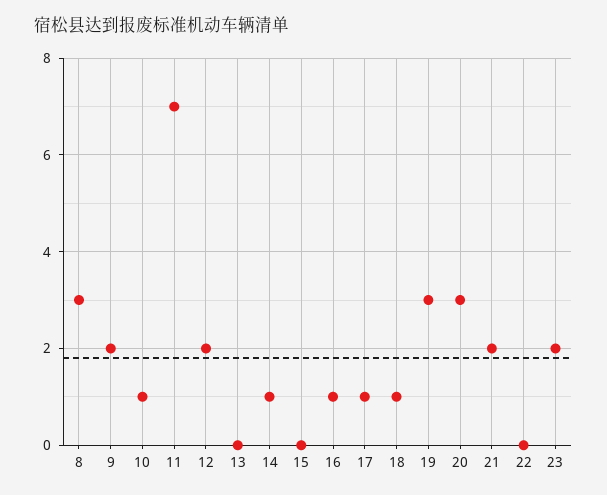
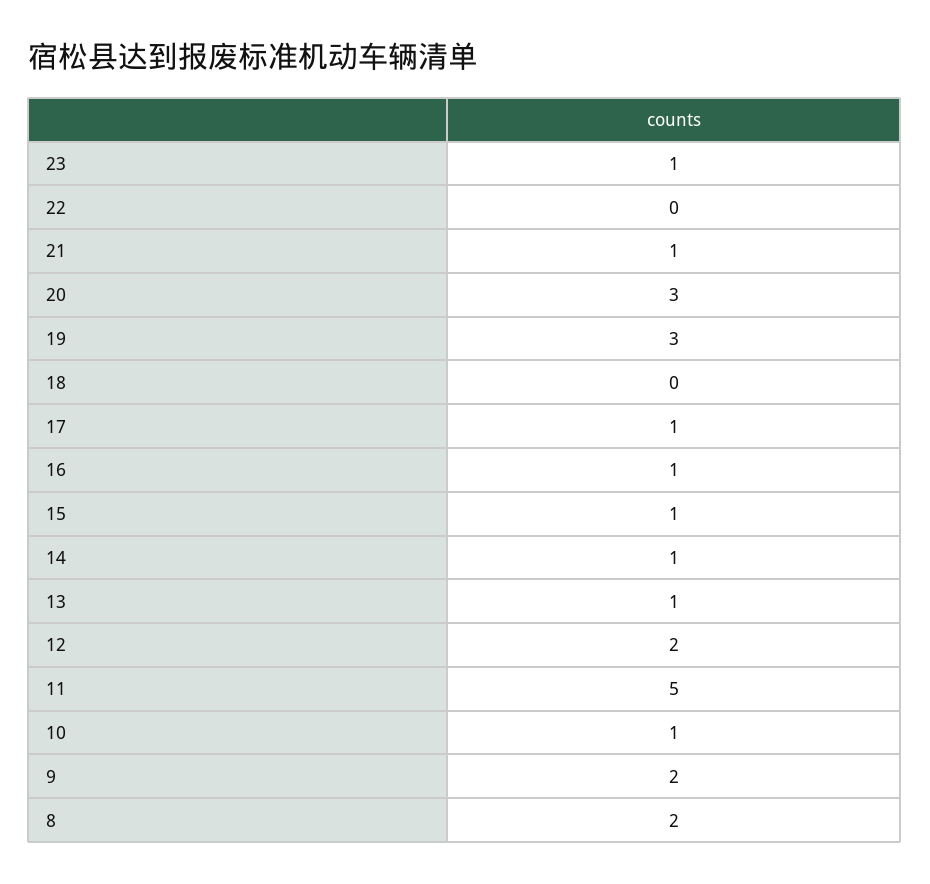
8: 3 -> 2
11: 7 -> 5
13: 0 -> 1
15: 0 -> 1
18: 1 -> 0
21: 2 -> 1
23: 2 -> 1

